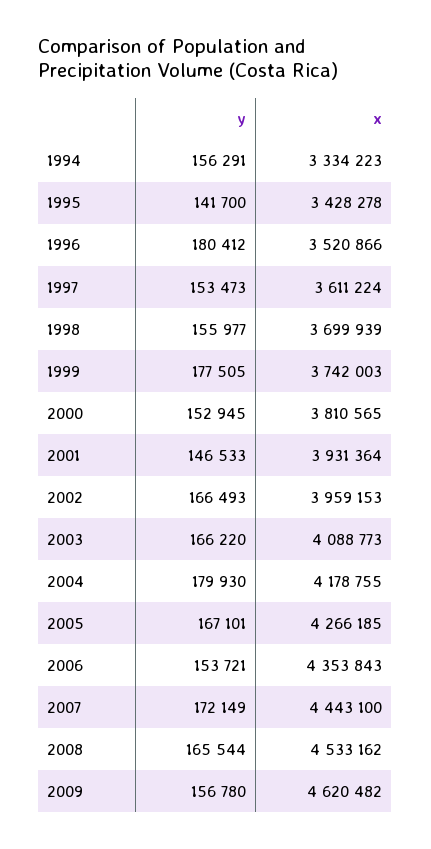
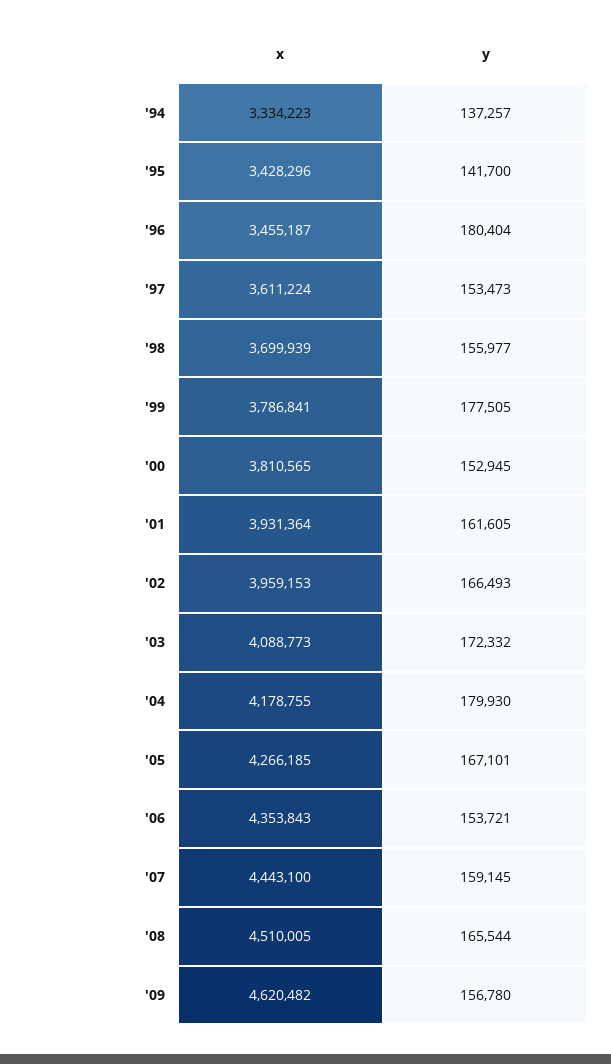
y, 1994: 156291 -> 137257
x, 1995: 3428278 -> 3428296
y, 1996: 180412 -> 180404
x, 1996: 3520866 -> 3455187
x, 1999: 3742003 -> 3786841
y, 2001: 146533 -> 161605
y, 2003: 166220 -> 172332
y, 2007: 172149 -> 159145
x, 2008: 4533162 -> 4510005

